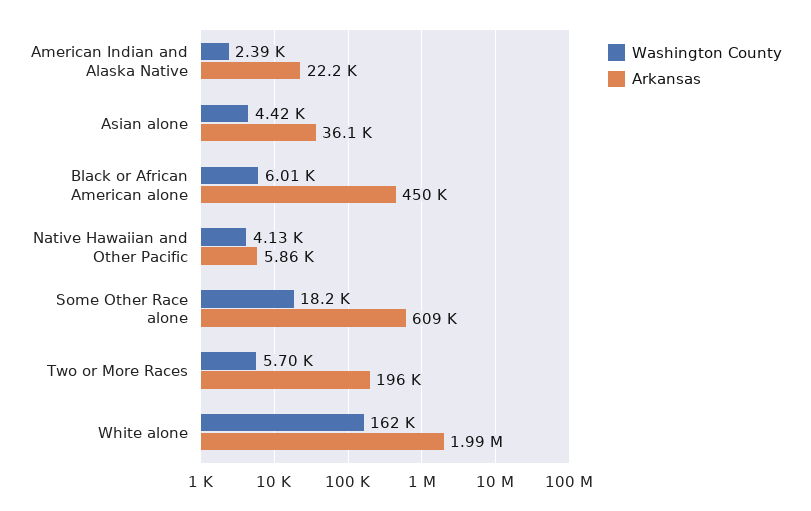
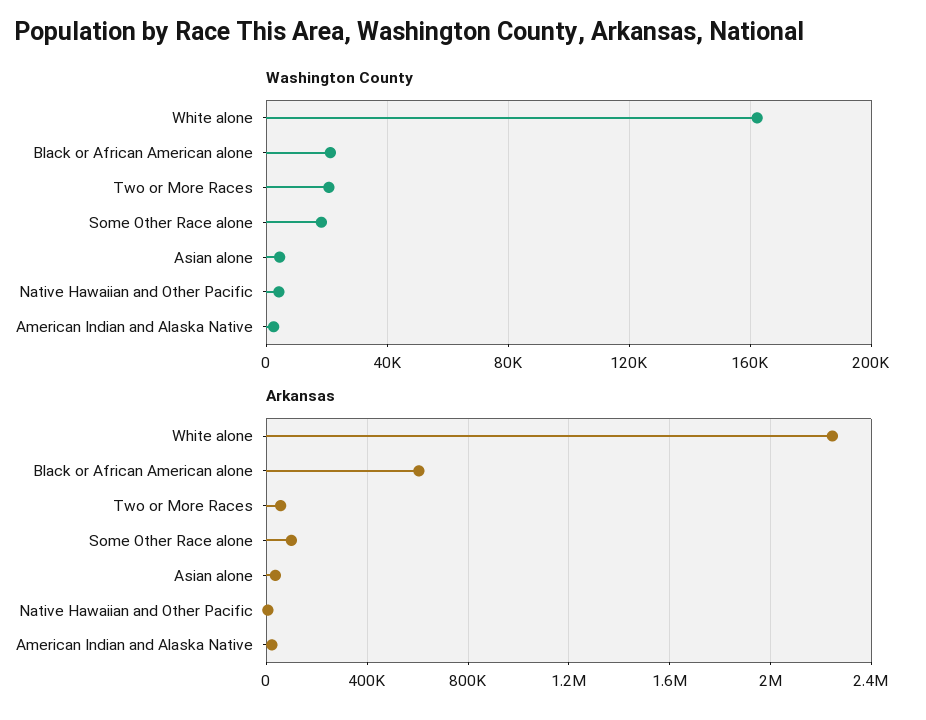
Washington County, Black or African American alone: 6010 -> 20000
Arkansas, Black or African American alone: 450000 -> 600000
Arkansas, Some Other Race alone: 609000 -> 100000
Washington County, Two or More Races: 5700 -> 20000
Arkansas, Two or More Races: 196000 -> 50000
Arkansas, White alone: 1990000 -> 2250000

